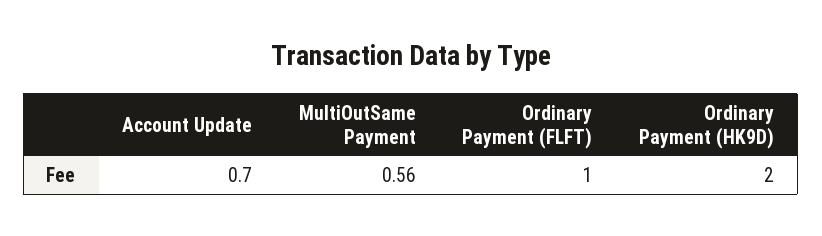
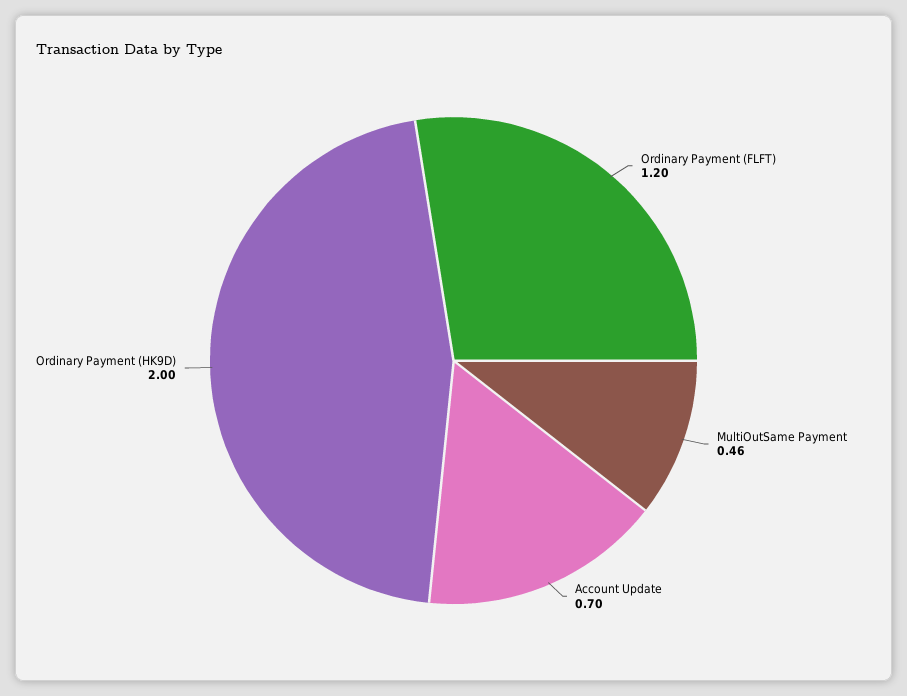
MultiOutSame Payment: 0.56 -> 0.46
Ordinary Payment (FLFT): 1 -> 1.2

